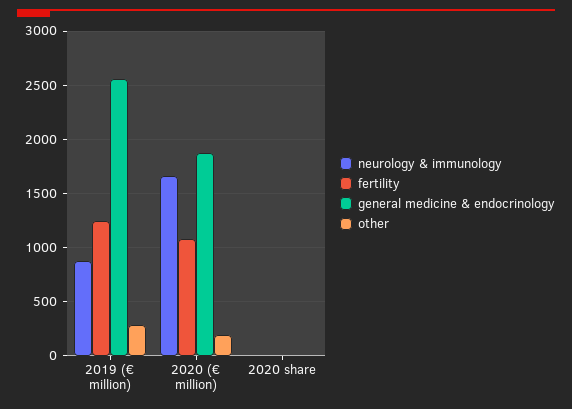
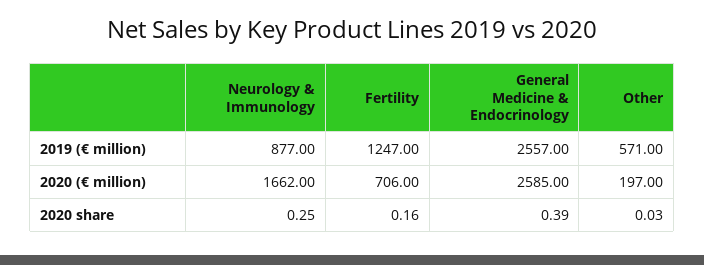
other, 2019 (€ million): 300 -> 571
fertility, 2020 (€ million): 1100 -> 706
general medicine & endocrinology, 2020 (€ million): 1900 -> 2585

